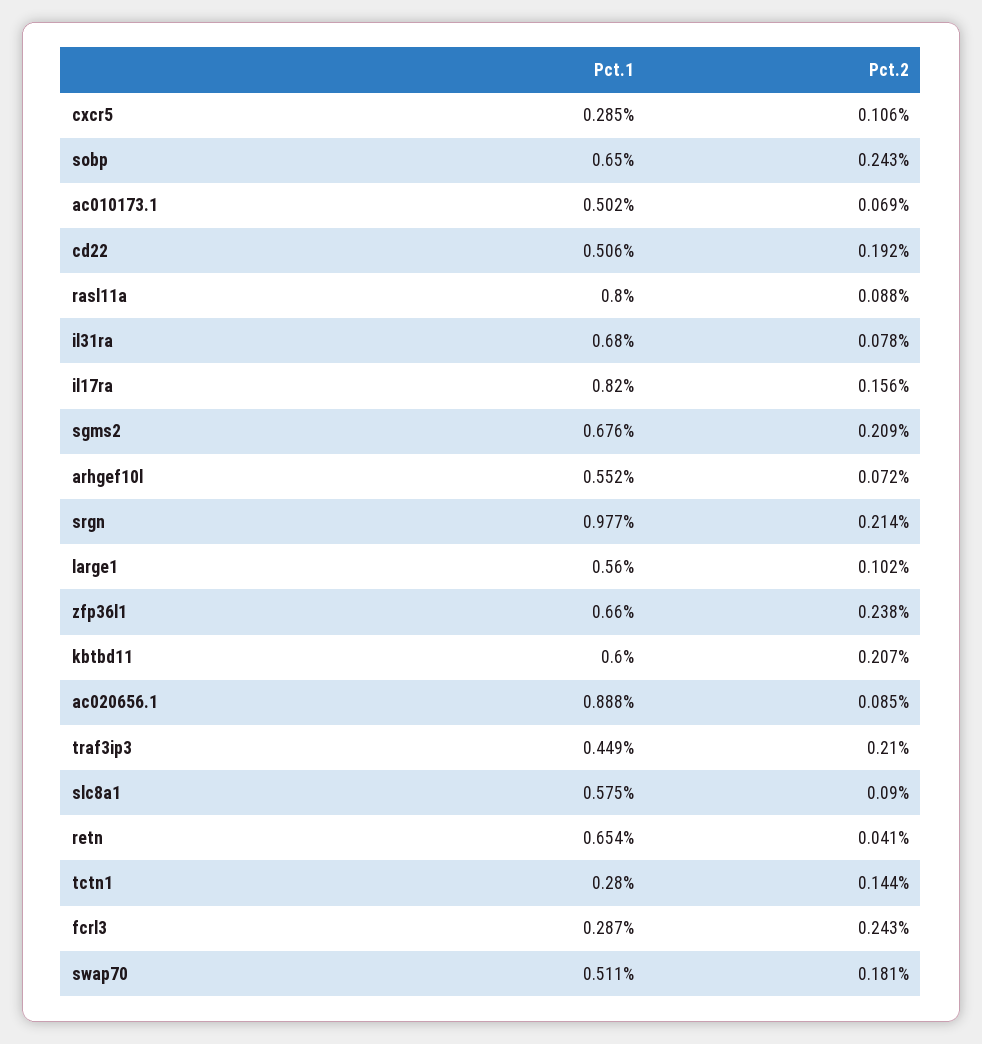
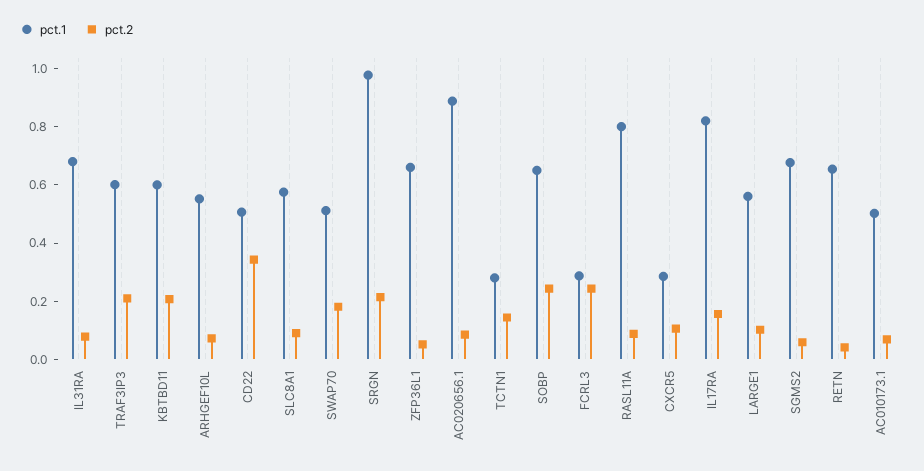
Pct.2, cd22: 0.192 -> 0.35
Pct.2, sgms2: 0.209 -> 0.05
Pct.2, zfp36l1: 0.238 -> 0.05
Pct.1, traf3ip3: 0.449 -> 0.6

